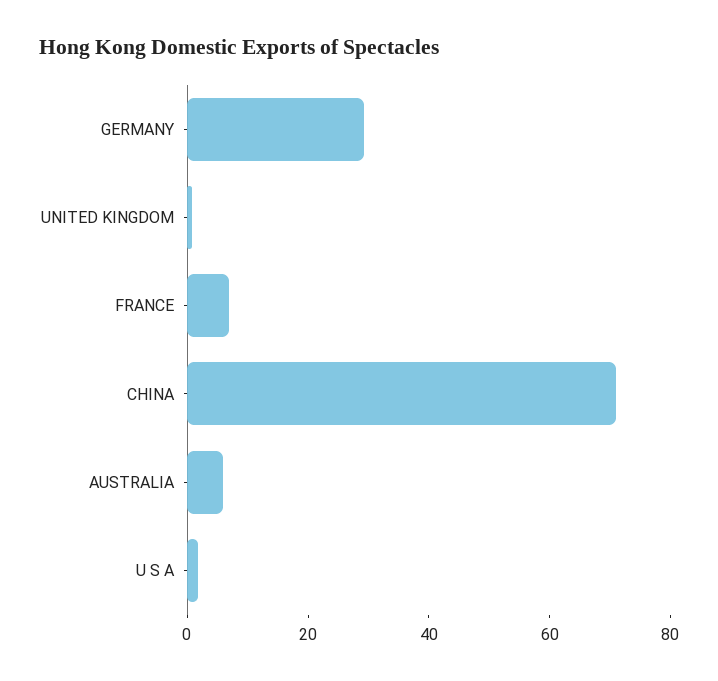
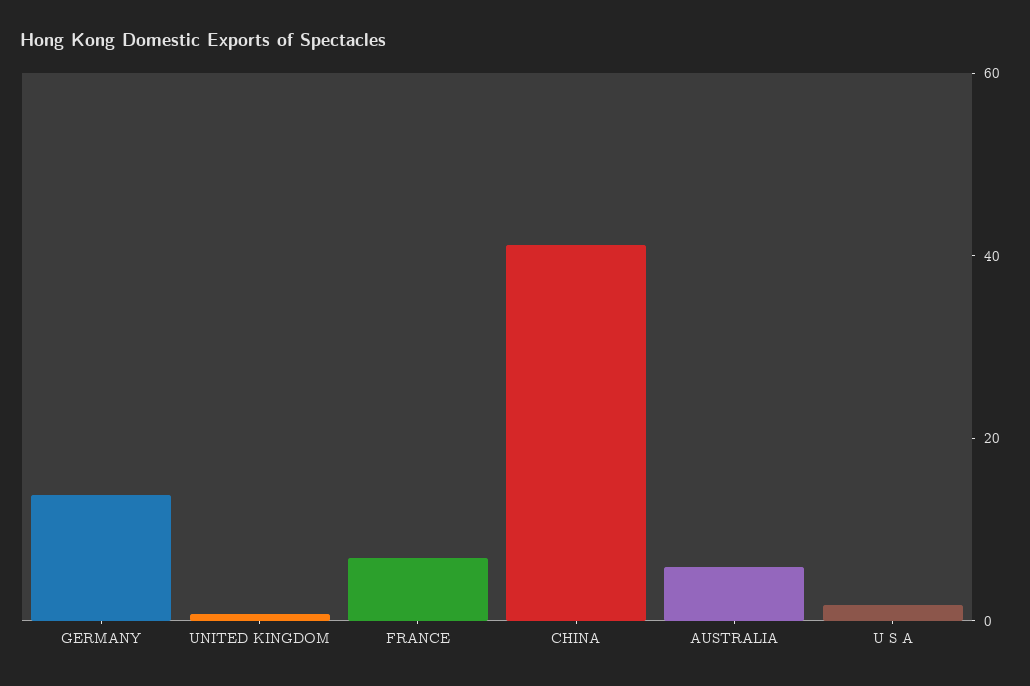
GERMANY: 30 -> 15
CHINA: 70 -> 40

